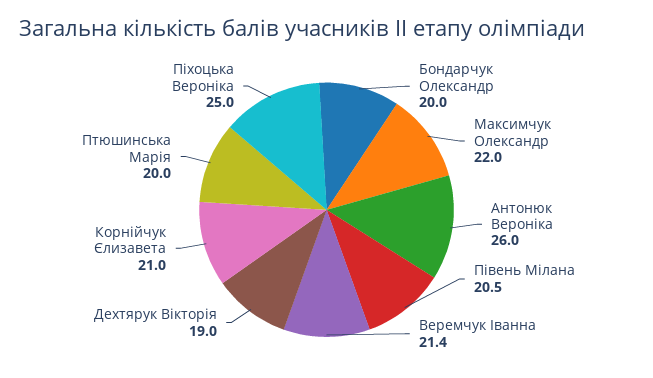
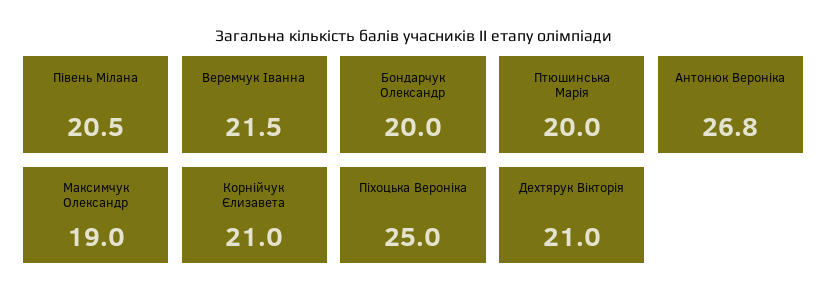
Максимчук Олександр: 22 -> 19
Антонюк Вероніка: 26 -> 26.8
Веремчук Іванна: 21.4 -> 21.5
Дехтярук Вікторія: 19 -> 21

